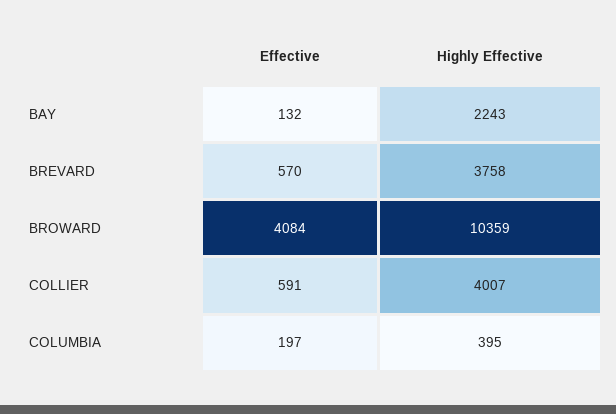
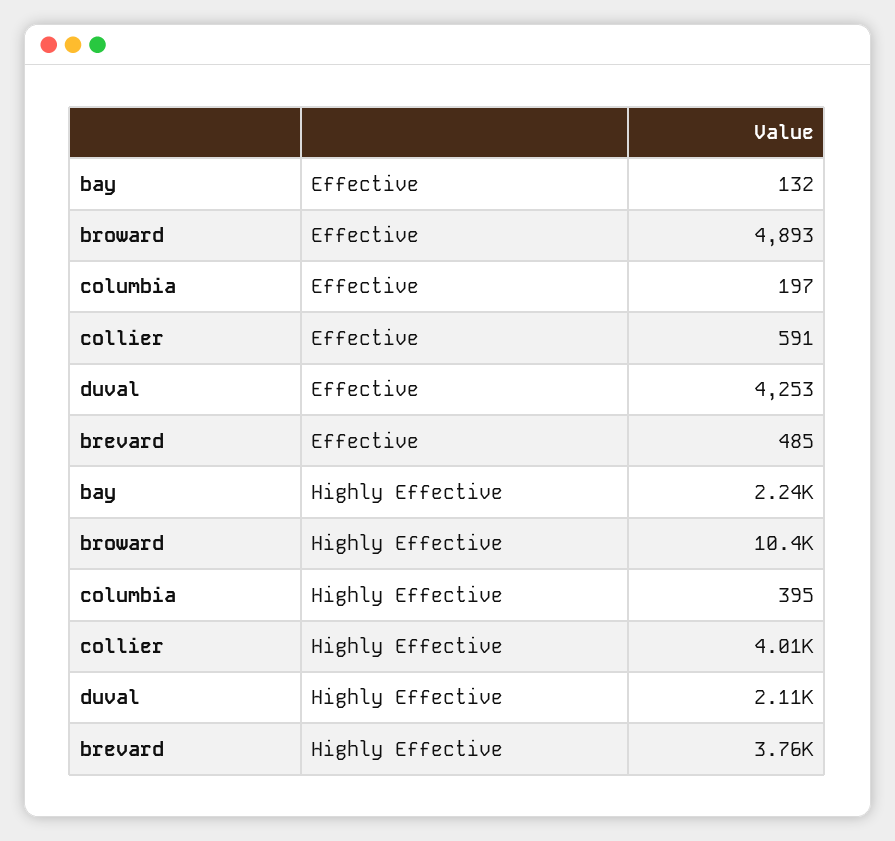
Effective, BREVARD: 570 -> 485
Effective, BROWARD: 4084 -> 4893
Effective, duval: none -> 4253
Highly Effective, duval: none -> 2110

